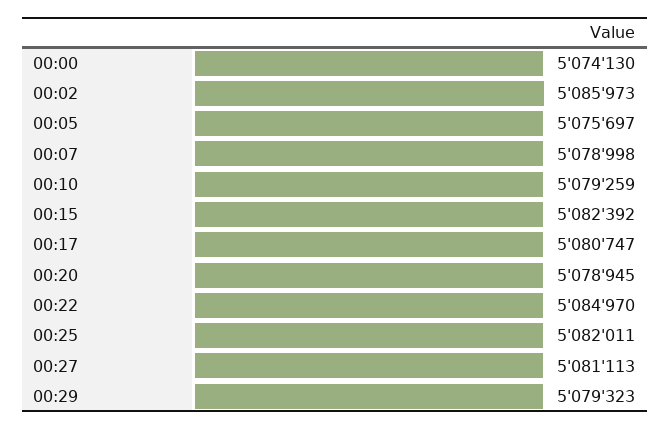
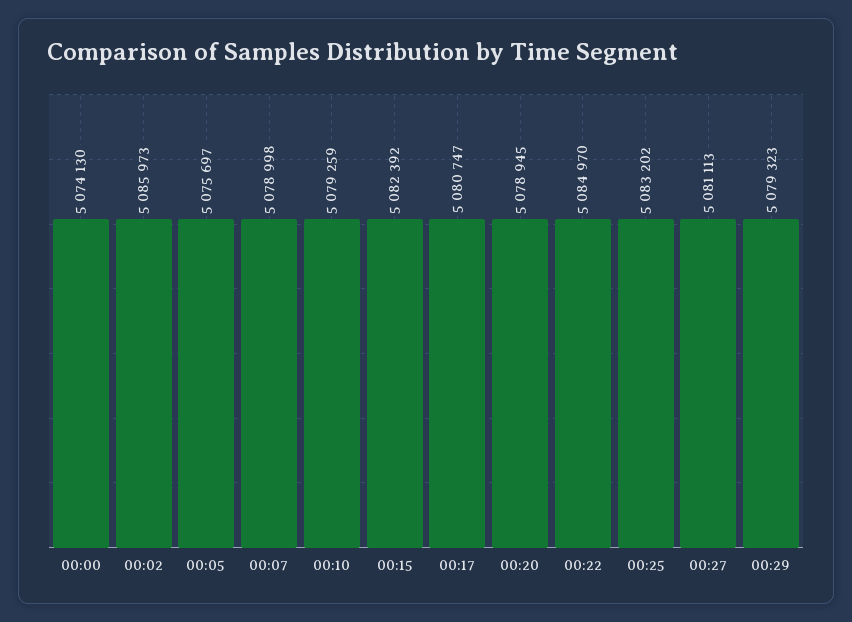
00:25: 5082011 -> 5083202

